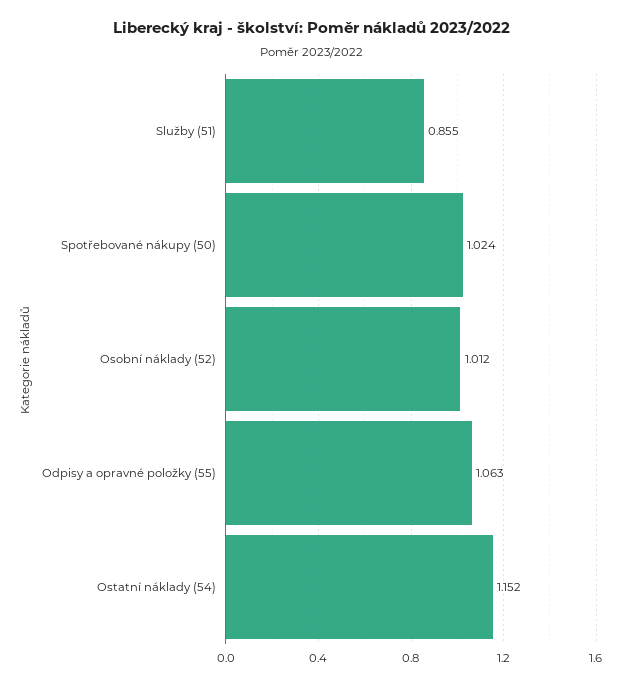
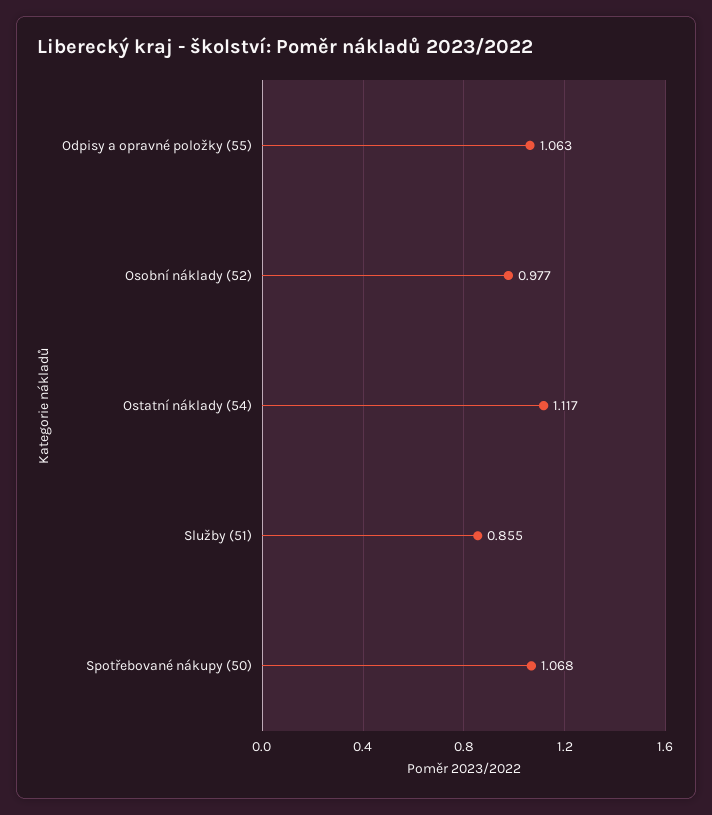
Spotřebované nákupy (50): 1.024 -> 1.068
Osobní náklady (52): 1.012 -> 0.977
Ostatní náklady (54): 1.152 -> 1.117

